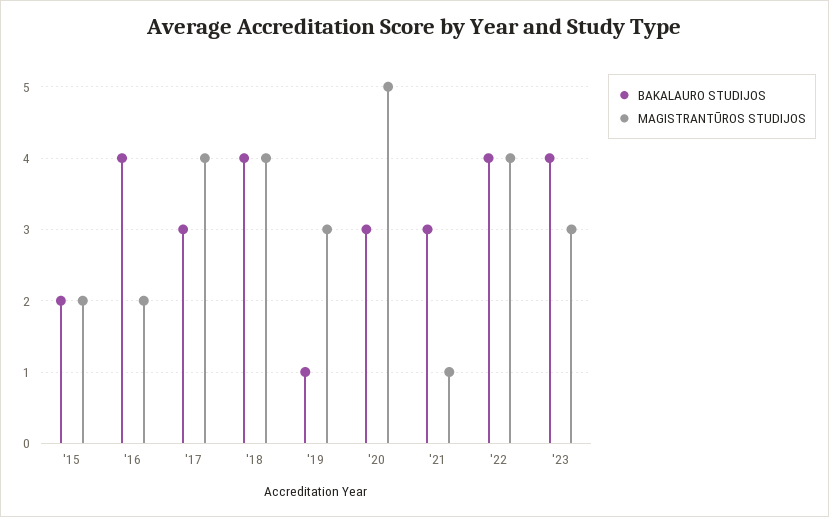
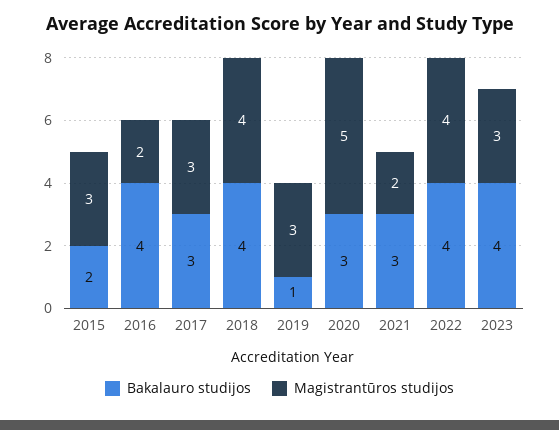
MAGISTRANTŪROS STUDIJOS, '15: 2 -> 3
MAGISTRANTŪROS STUDIJOS, '17: 4 -> 3
MAGISTRANTŪROS STUDIJOS, '21: 1 -> 2

